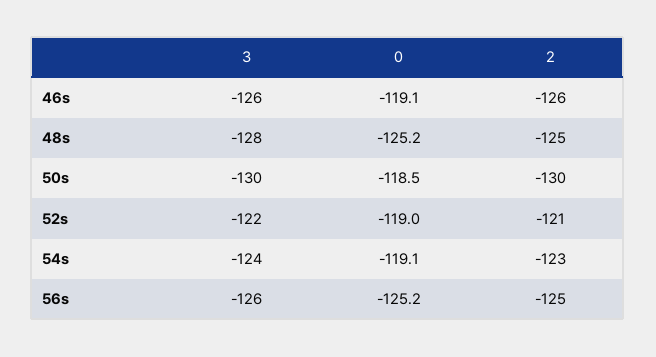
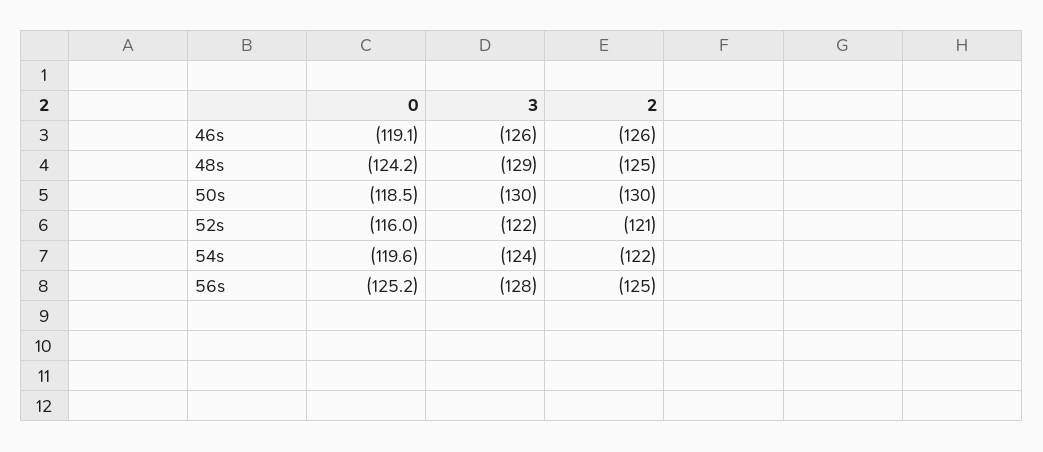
3, 48s: -128 -> -129
0, 48s: -125.2 -> -124.2
0, 52s: -119 -> -116
0, 54s: -119.1 -> -119.6
2, 54s: -123 -> -122
3, 56s: -126 -> -128

